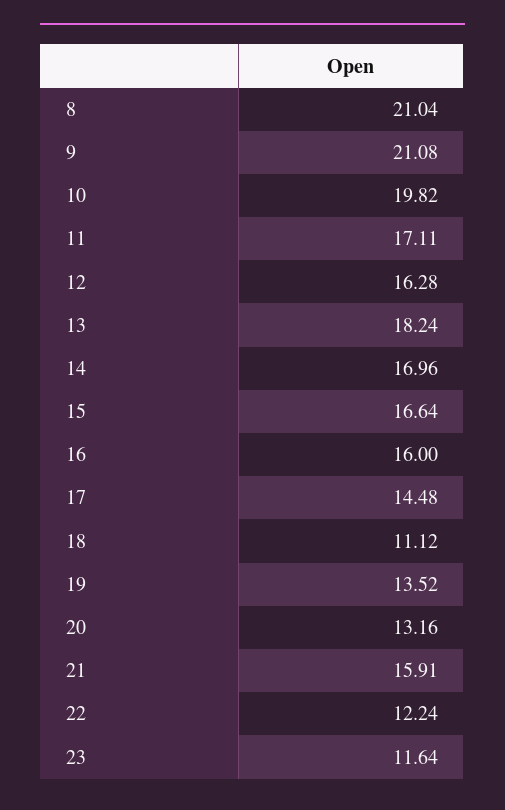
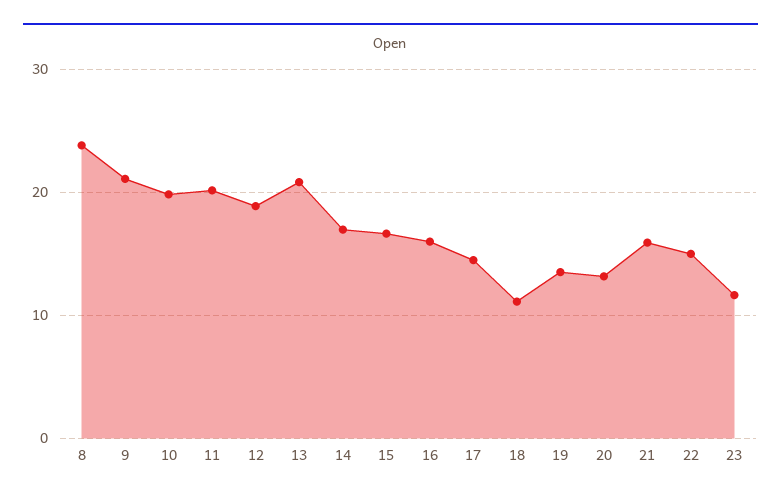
8: 21.04 -> 24
11: 17.11 -> 20
12: 16.28 -> 19
13: 18.24 -> 21
22: 12.24 -> 15

